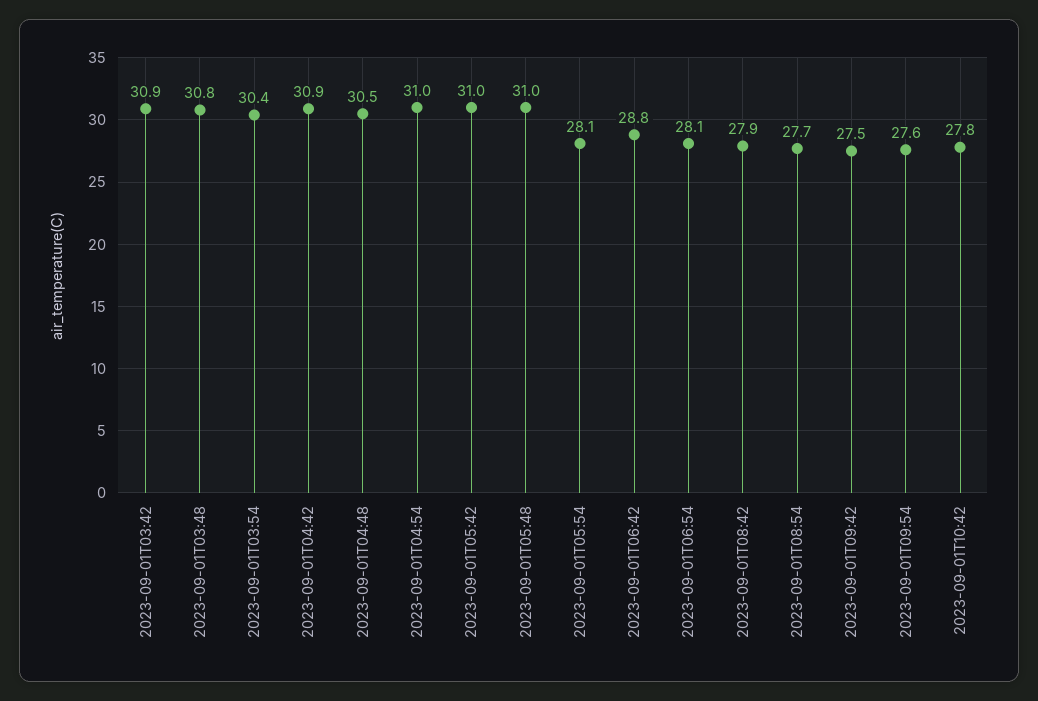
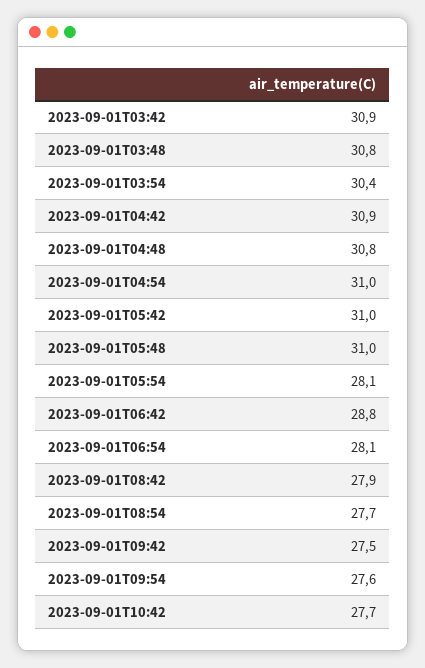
2023-09-01T04:48: 30.5 -> 30.8
2023-09-01T10:42: 27.8 -> 27.7

